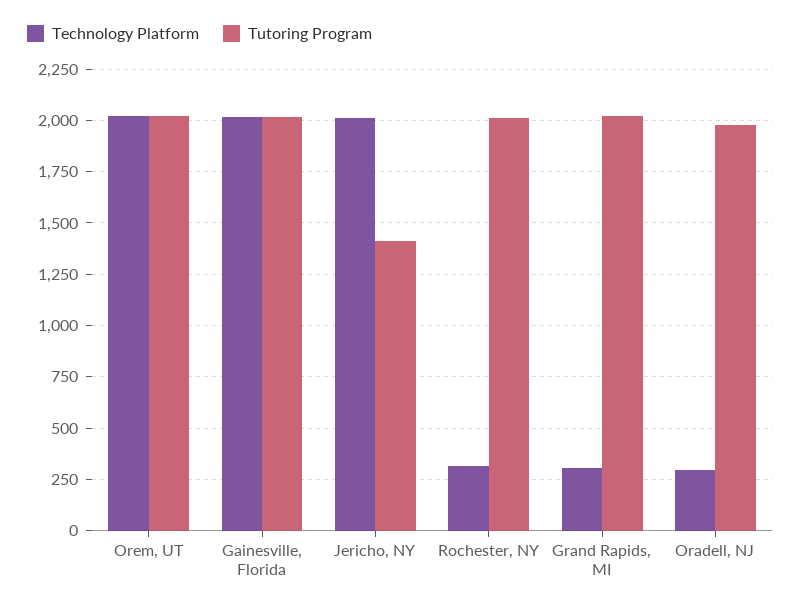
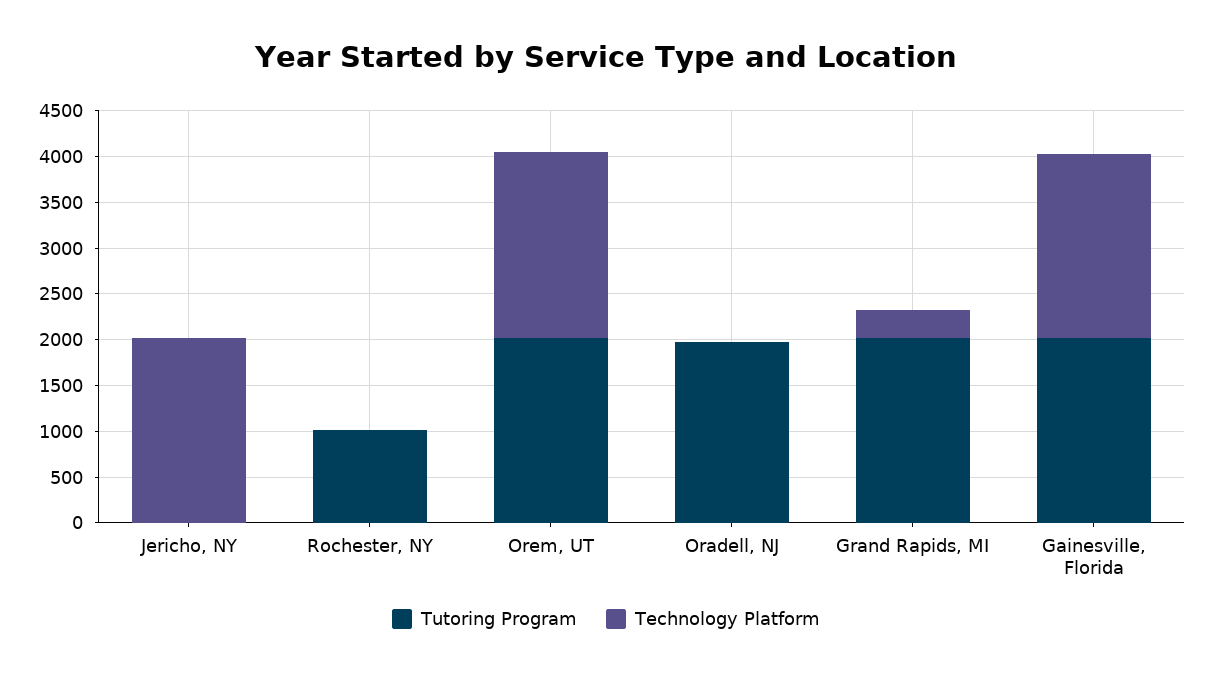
Tutoring Program, Jericho, NY: 1400 -> 0
Technology Platform, Rochester, NY: 300 -> 0
Tutoring Program, Rochester, NY: 2000 -> 1000
Technology Platform, Oradell, NJ: 300 -> 0

